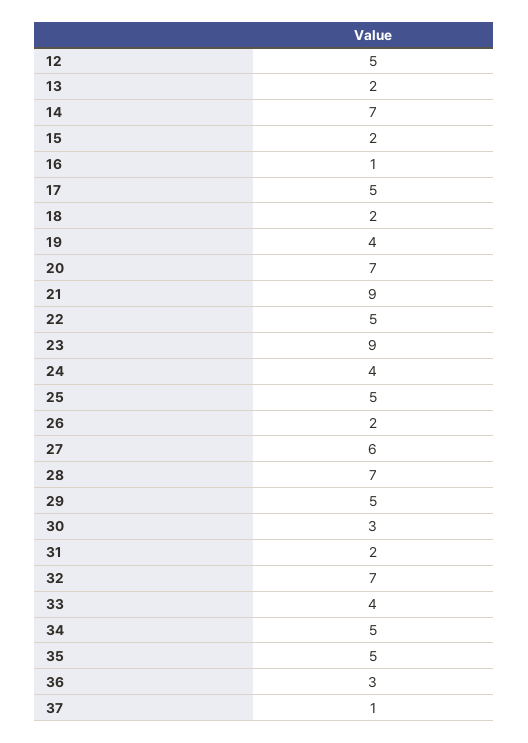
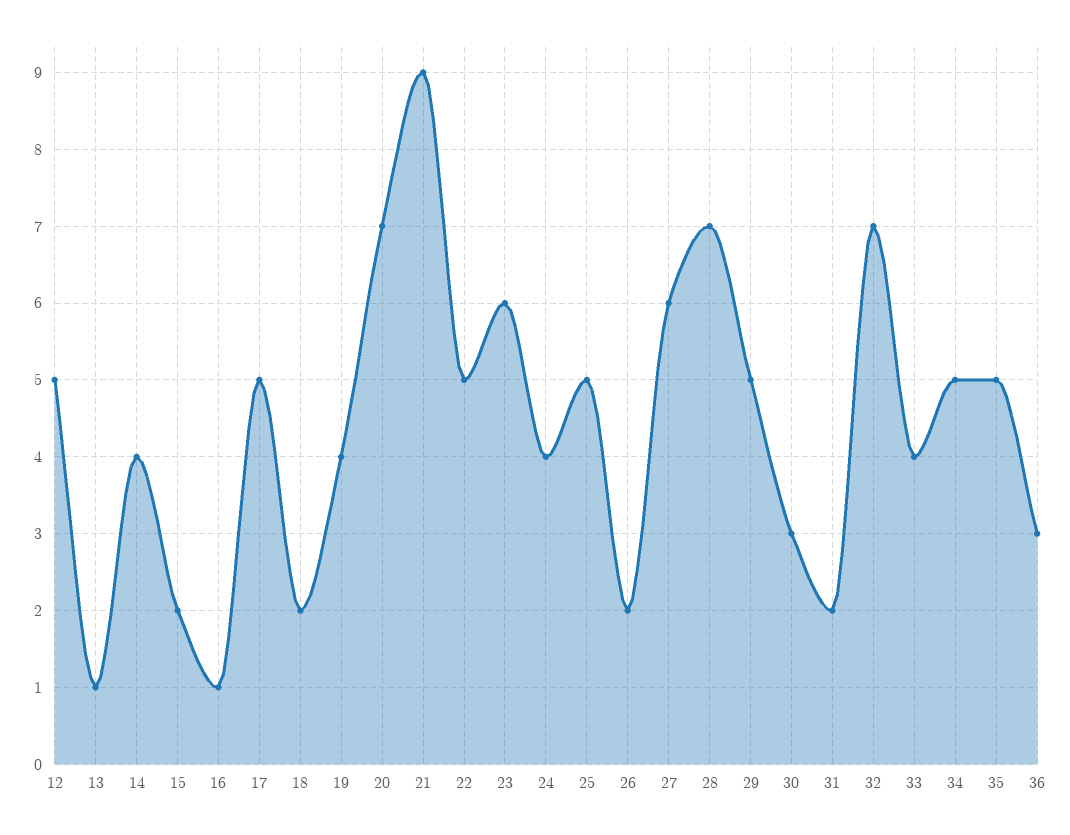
13: 2 -> 1
14: 7 -> 4
23: 9 -> 6
37: 1 -> none

